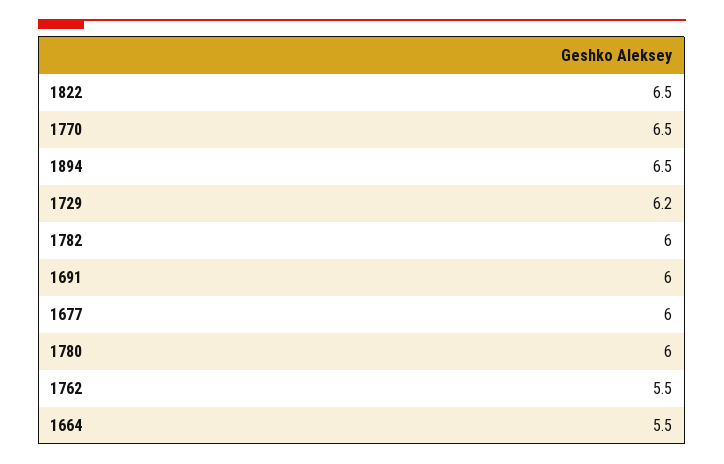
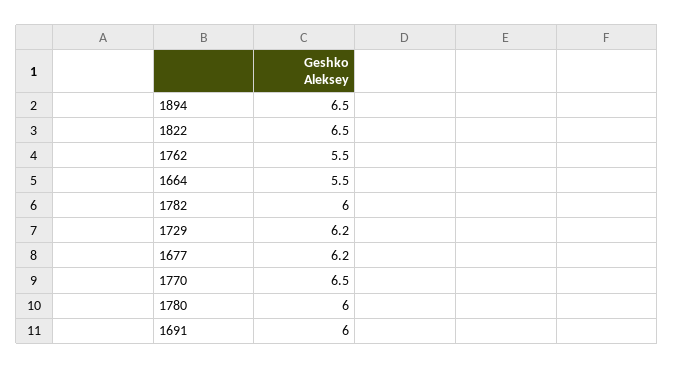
1677: 6 -> 6.2

